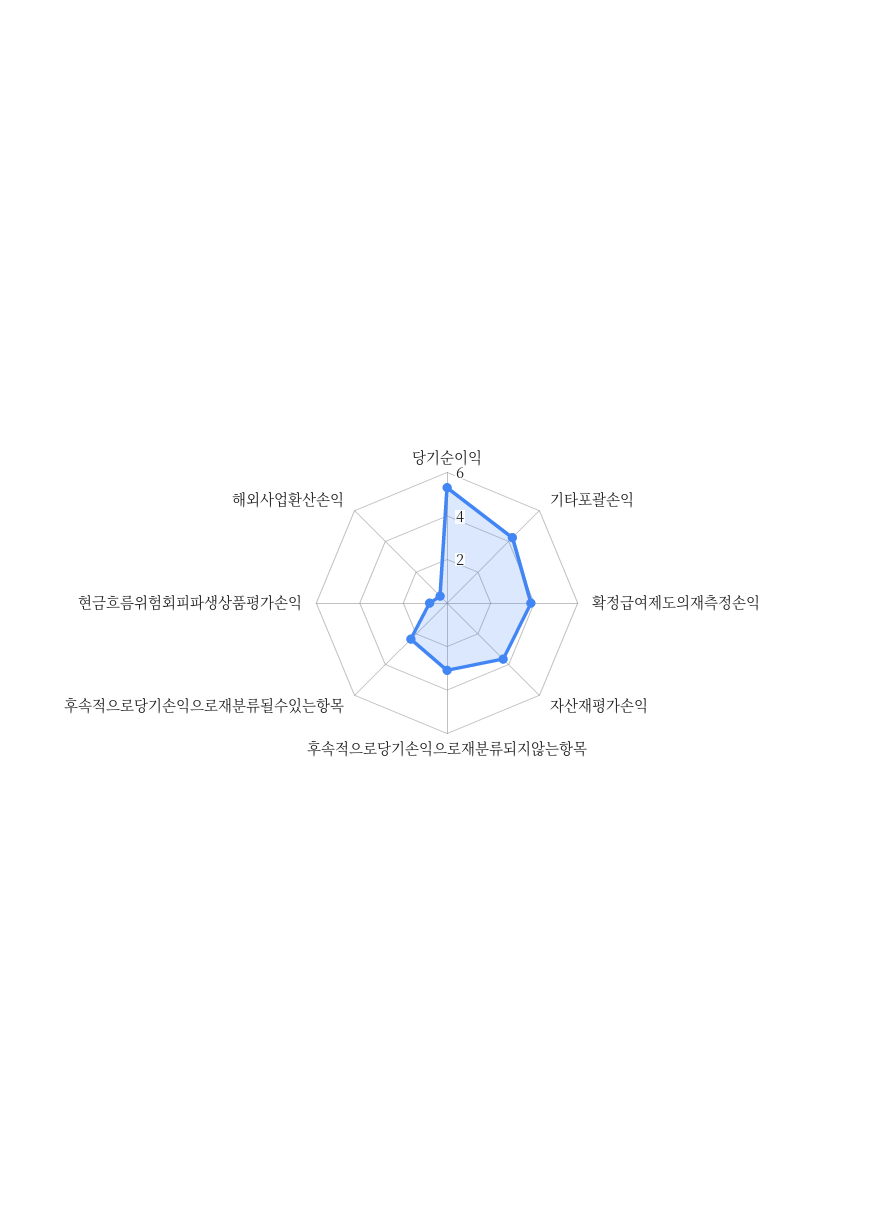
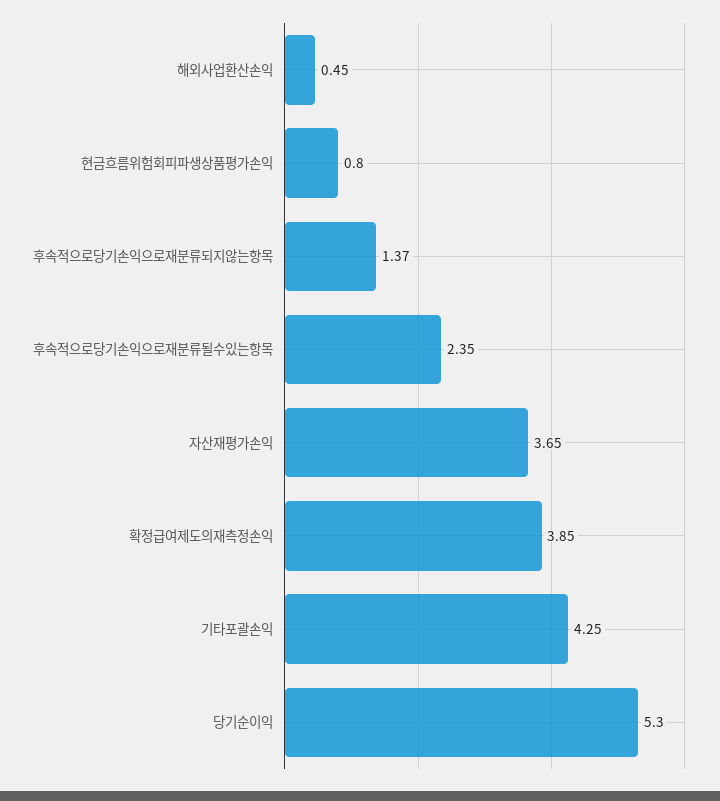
후속적으로당기손익으로재분류되지않는항목: 3 -> 1.37

